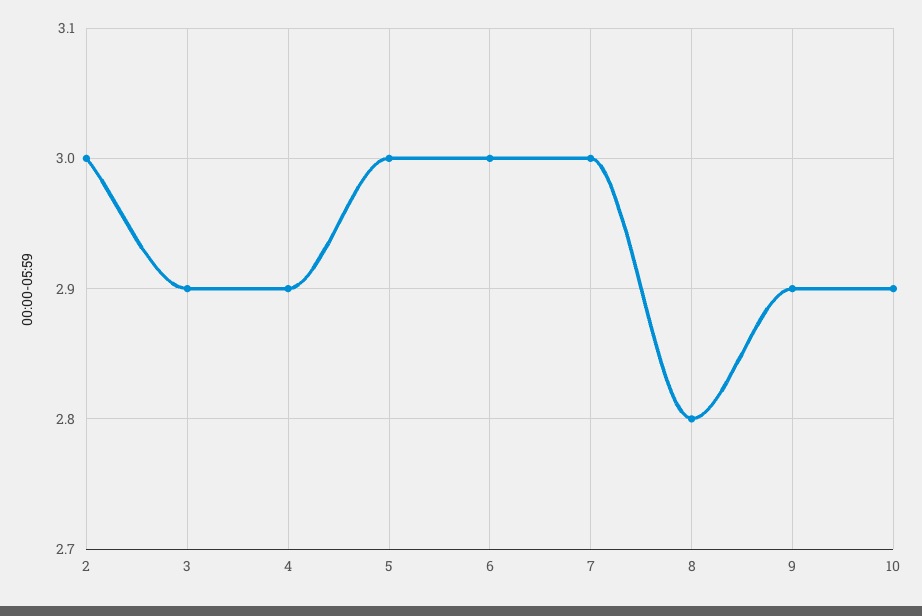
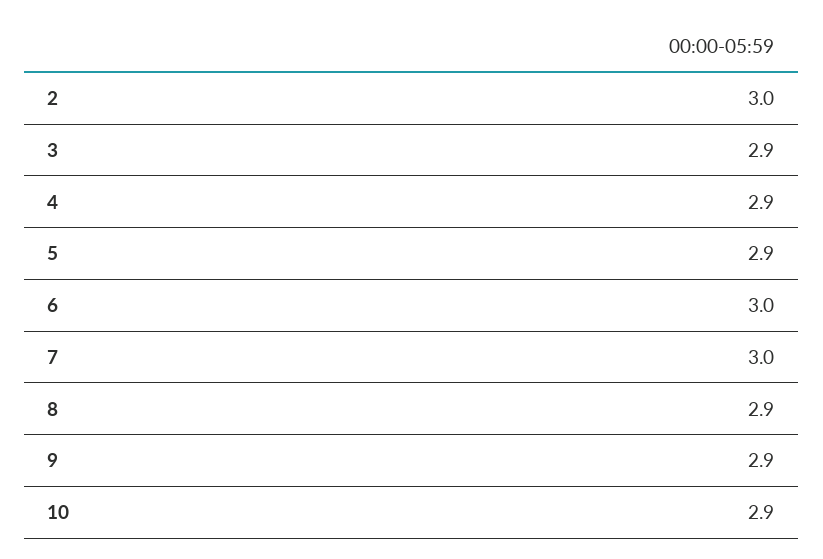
5: 3 -> 2.9
8: 2.8 -> 2.9

